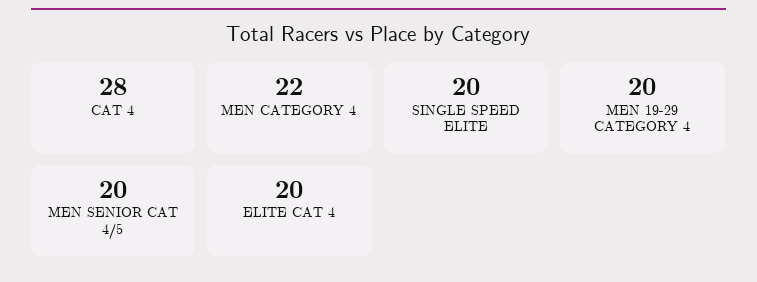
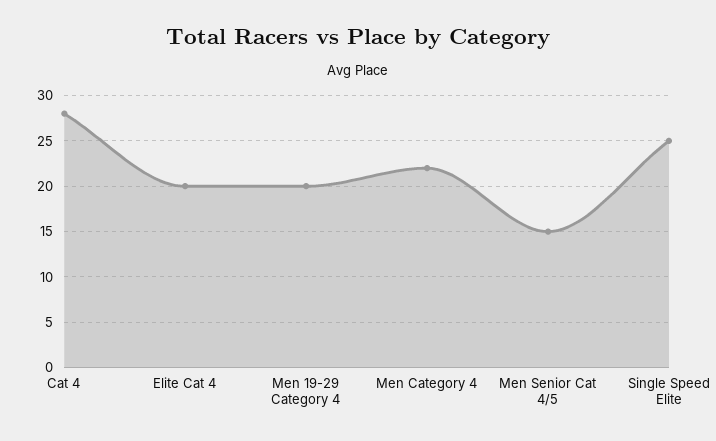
SINGLE SPEED ELITE: 20 -> 25
MEN SENIOR CAT 4/5: 20 -> 15

